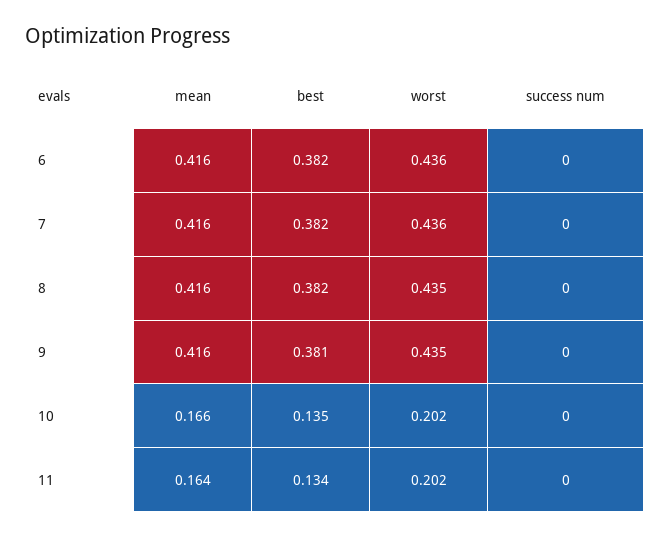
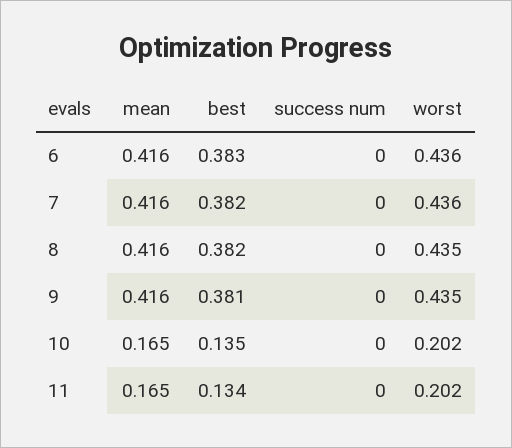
best, 6: 0.382 -> 0.383
mean, 10: 0.166 -> 0.165
mean, 11: 0.164 -> 0.165

